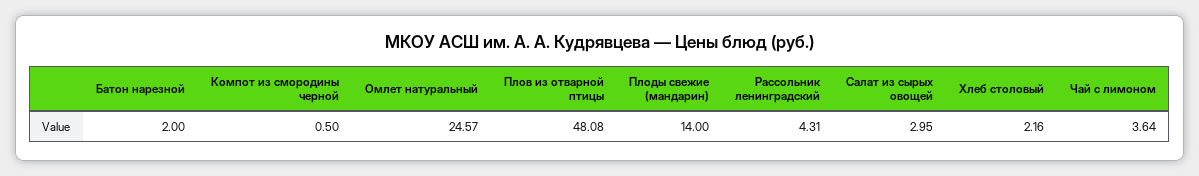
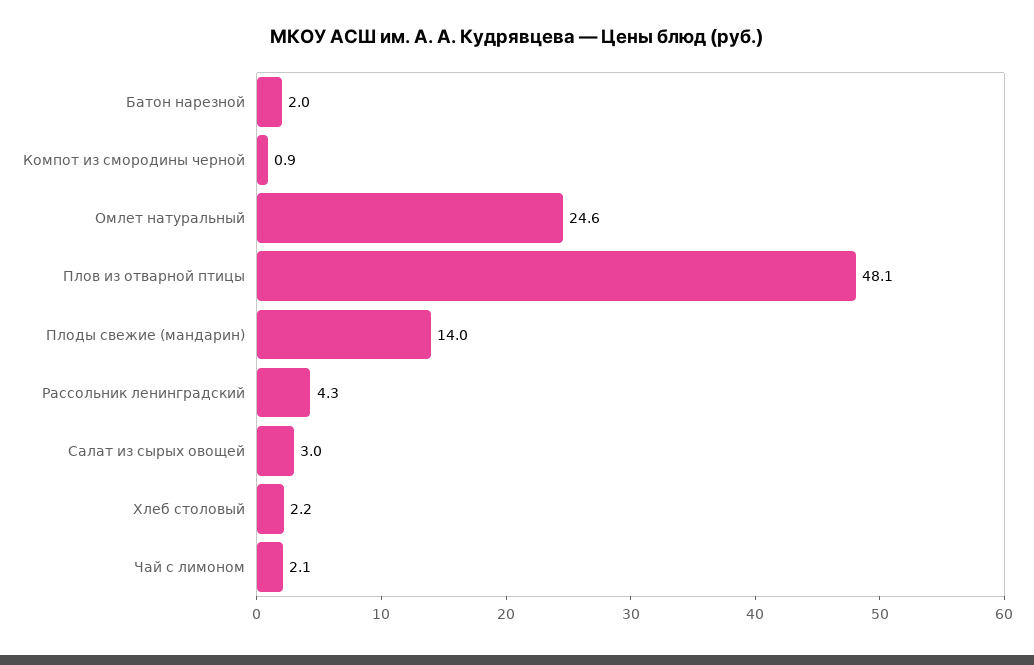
Компот из смородины черной: 0.5 -> 0.9
Чай с лимоном: 3.64 -> 2.1

